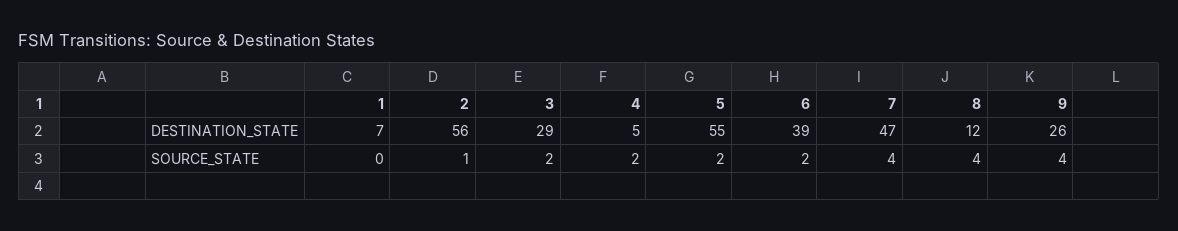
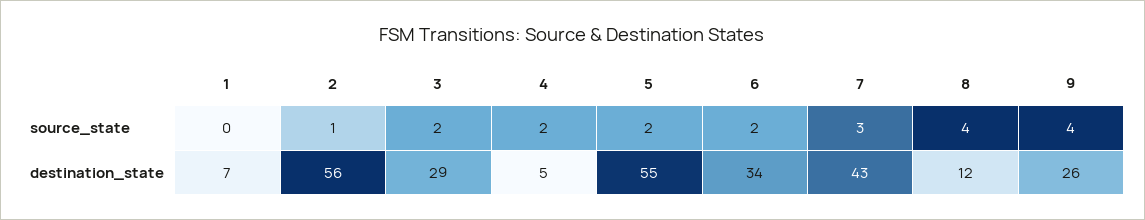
6, DESTINATION_STATE: 39 -> 34
7, DESTINATION_STATE: 47 -> 43
7, SOURCE_STATE: 4 -> 3

